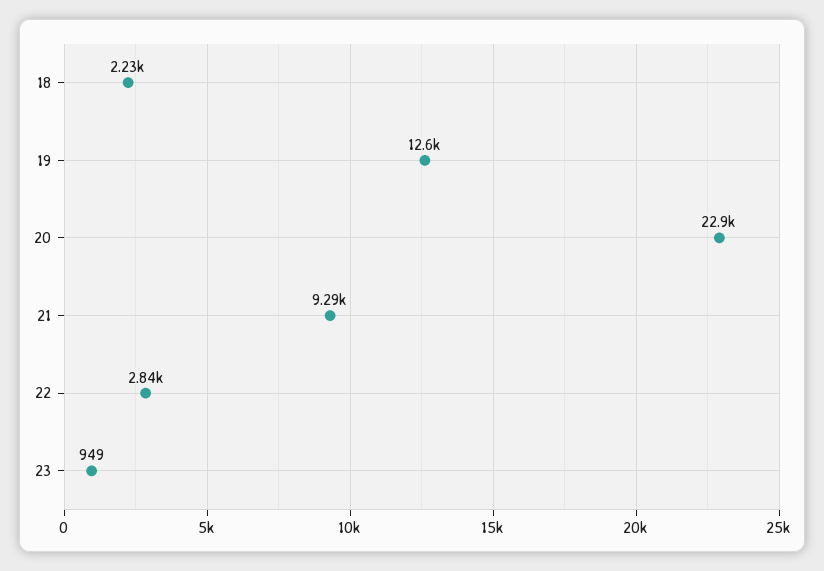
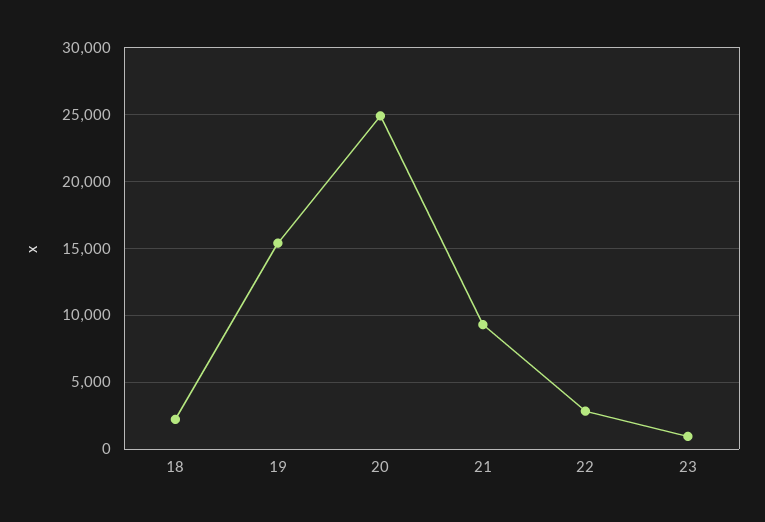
19: 12600 -> 15500
20: 22900 -> 25000

